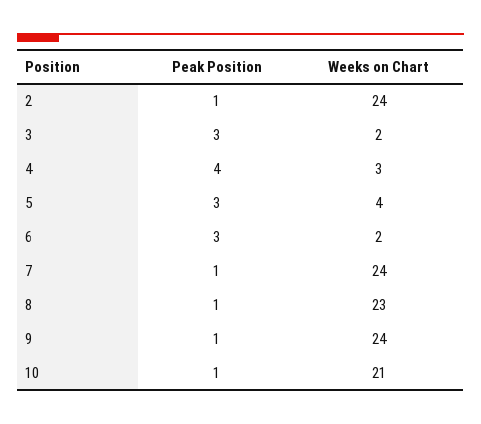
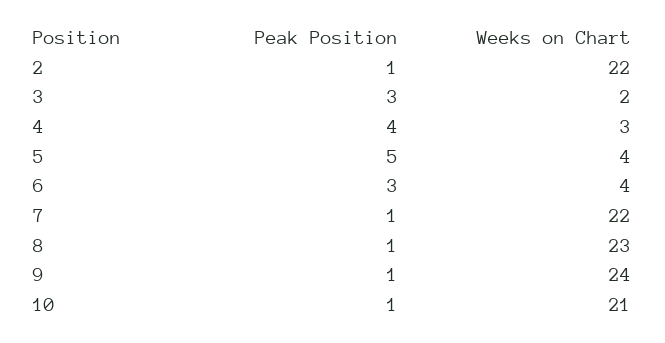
Weeks on Chart, 2: 24 -> 22
Peak Position, 5: 3 -> 5
Weeks on Chart, 6: 2 -> 4
Weeks on Chart, 7: 24 -> 22

